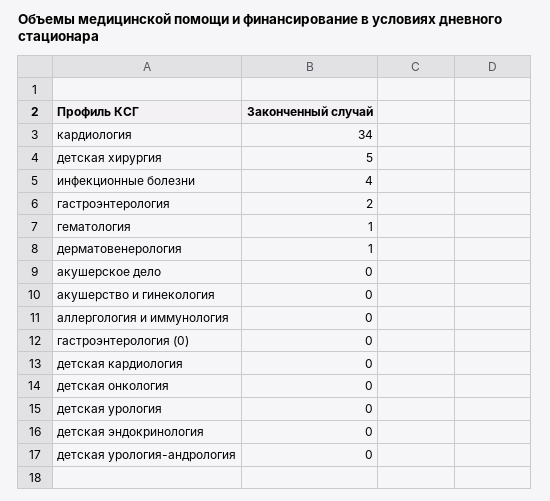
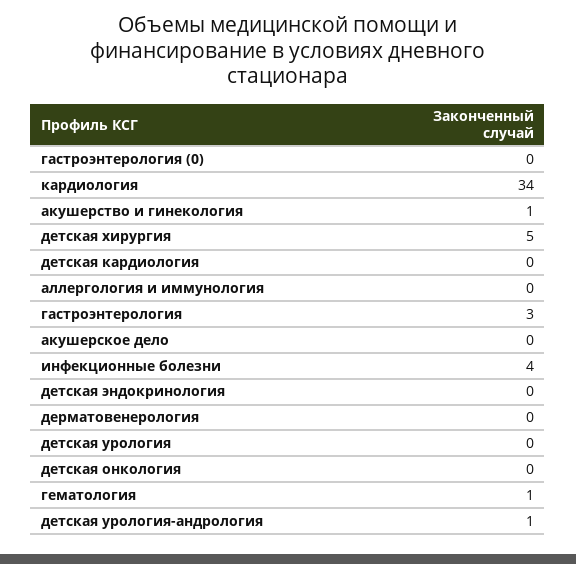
гастроэнтерология: 2 -> 3
дерматовенерология: 1 -> 0
акушерство и гинекология: 0 -> 1
детская урология-андрология: 0 -> 1

